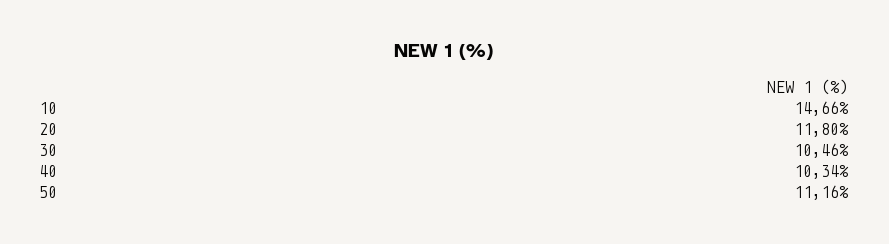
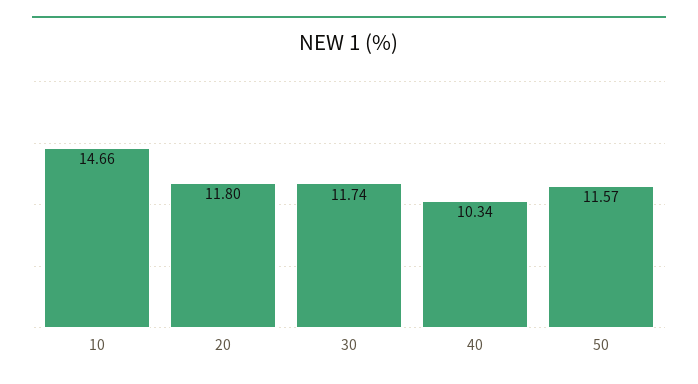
30: 10.46 -> 11.74
50: 11.16 -> 11.57

